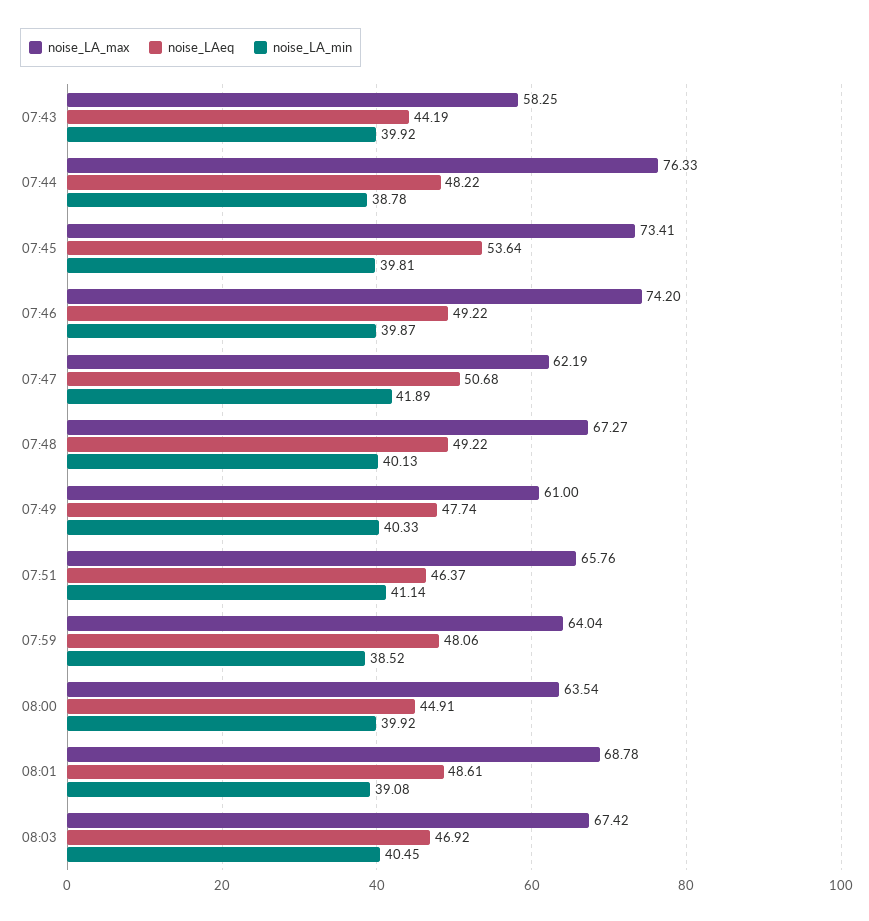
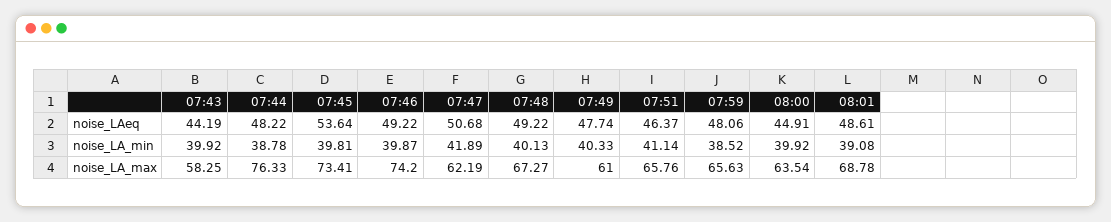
noise_LA_max, 07:59: 64.04 -> 65.63
noise_LA_max, 08:03: 67.42 -> none
noise_LAeq, 08:03: 46.92 -> none
noise_LA_min, 08:03: 40.45 -> none

